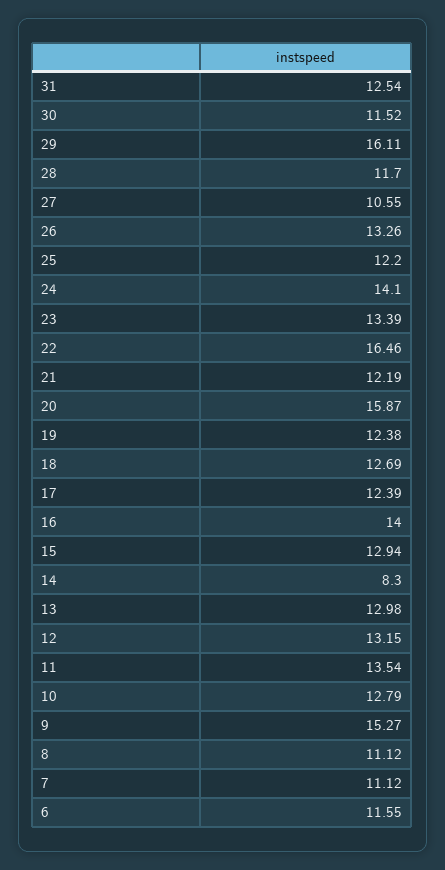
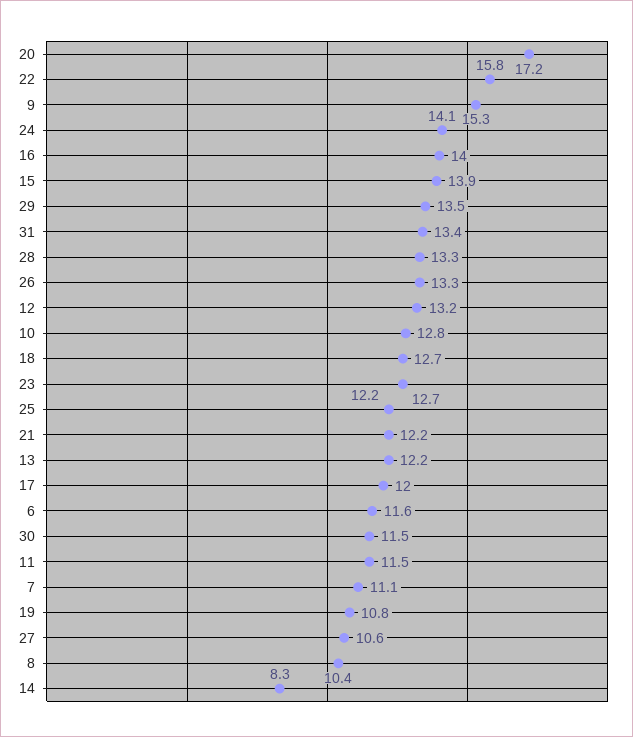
31: 12.54 -> 13.4
29: 16.11 -> 13.5
28: 11.7 -> 13.3
23: 13.39 -> 12.7
22: 16.46 -> 15.8
20: 15.87 -> 17.2
19: 12.38 -> 10.8
17: 12.39 -> 12
15: 12.94 -> 13.9
13: 12.98 -> 12.2
11: 13.54 -> 11.5
8: 11.12 -> 10.4

